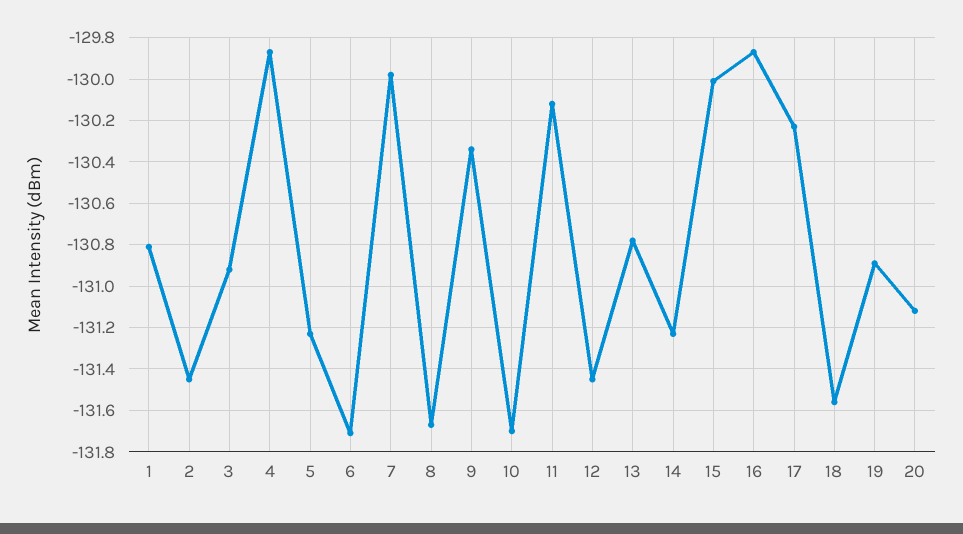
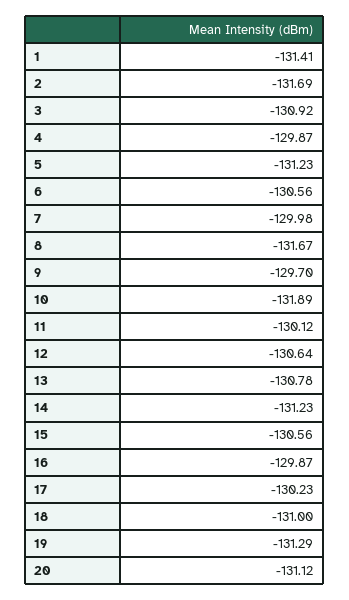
1: -130.8 -> -131.41
2: -131.45 -> -131.69
6: -131.7 -> -130.56
9: -130.35 -> -129.7
10: -131.7 -> -131.89
12: -131.45 -> -130.64
15: -130 -> -130.56
18: -131.55 -> -131
19: -130.9 -> -131.29

